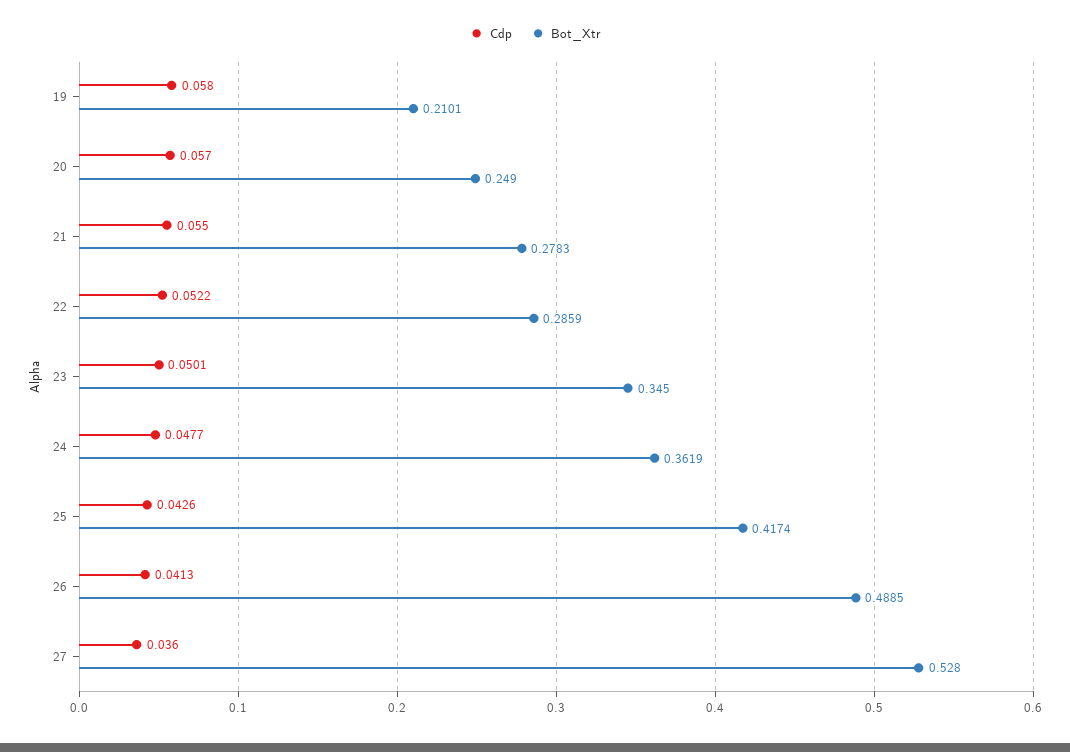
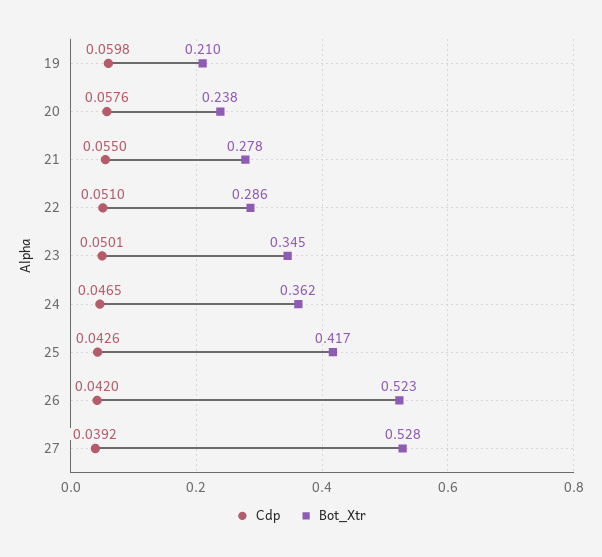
Cdp, 19: 0.058 -> 0.0598
Cdp, 20: 0.057 -> 0.0576
Bot_Xtr, 20: 0.249 -> 0.238
Cdp, 22: 0.0522 -> 0.051
Cdp, 24: 0.0477 -> 0.0465
Cdp, 26: 0.0413 -> 0.042
Bot_Xtr, 26: 0.4885 -> 0.523
Cdp, 27: 0.036 -> 0.0392

